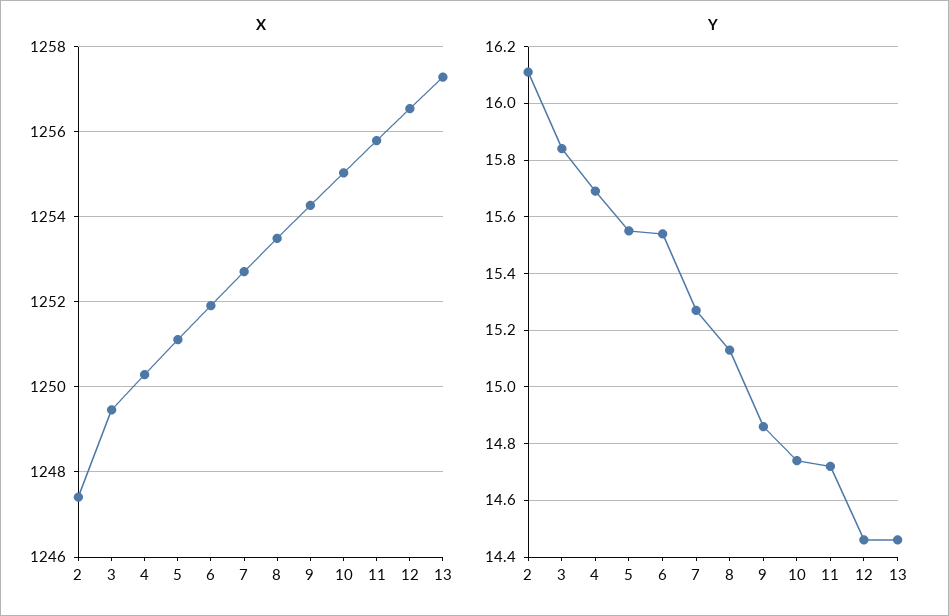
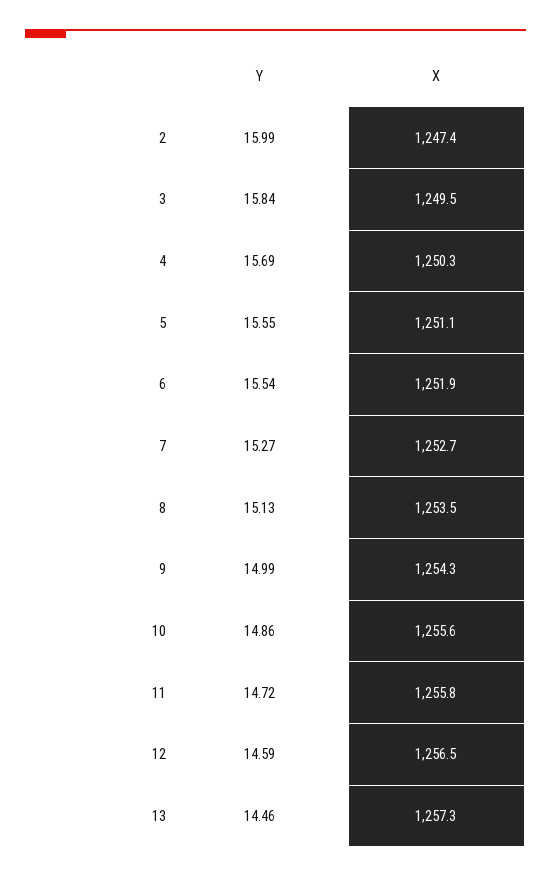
X, 10: 1255 -> 1255.6
Y, 2: 16.1 -> 15.99
Y, 9: 14.85 -> 14.99
Y, 10: 14.75 -> 14.86
Y, 12: 14.45 -> 14.59

